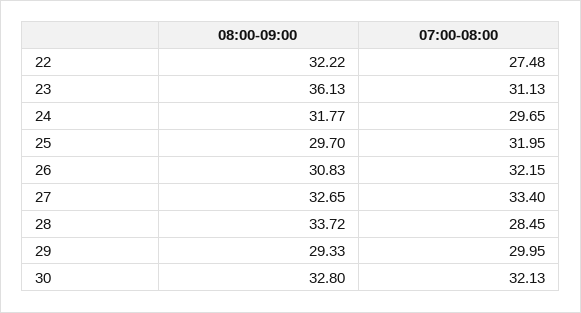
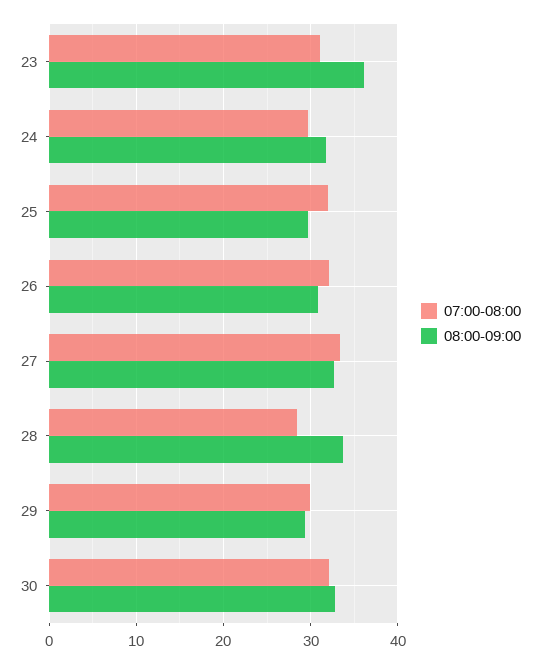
08:00-09:00, 22: 32.22 -> none
07:00-08:00, 22: 27.48 -> none

